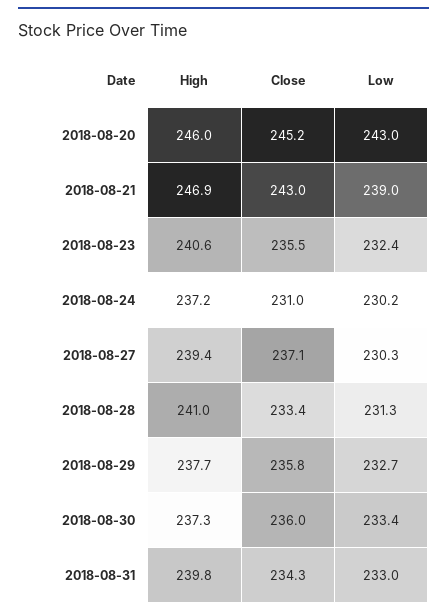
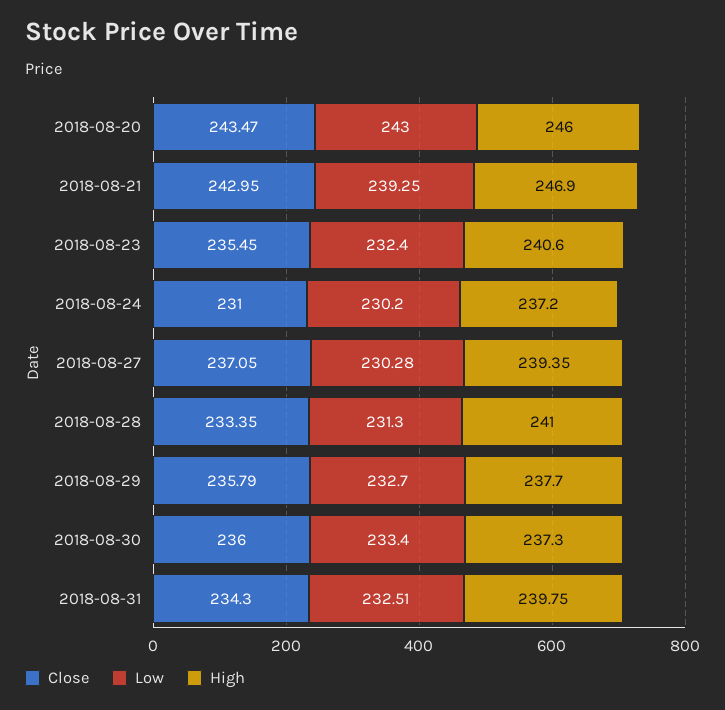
Close, 2018-08-20: 245.2 -> 243.47
Low, 2018-08-21: 239 -> 239.25
Low, 2018-08-31: 233 -> 232.51

